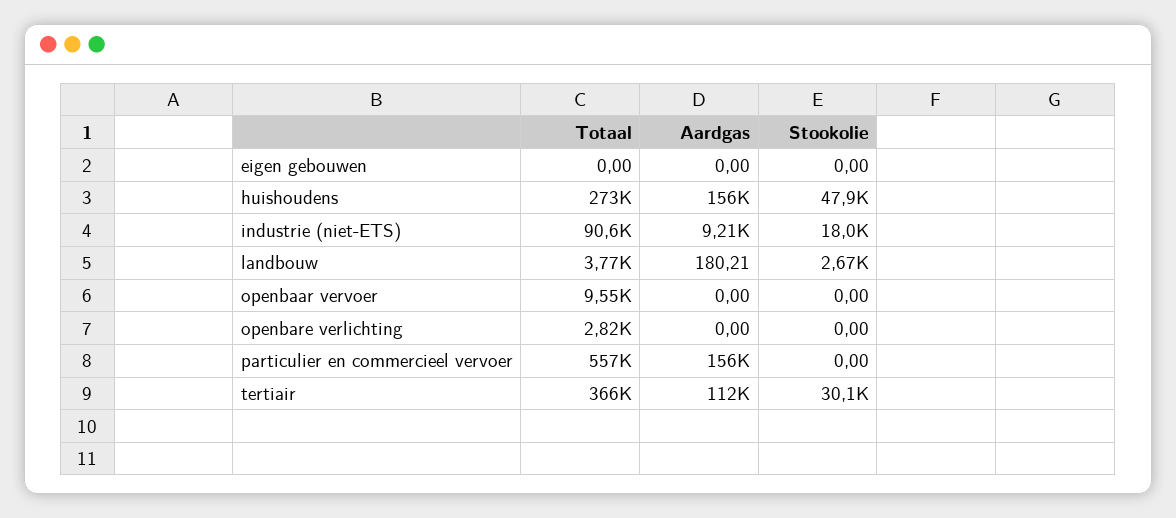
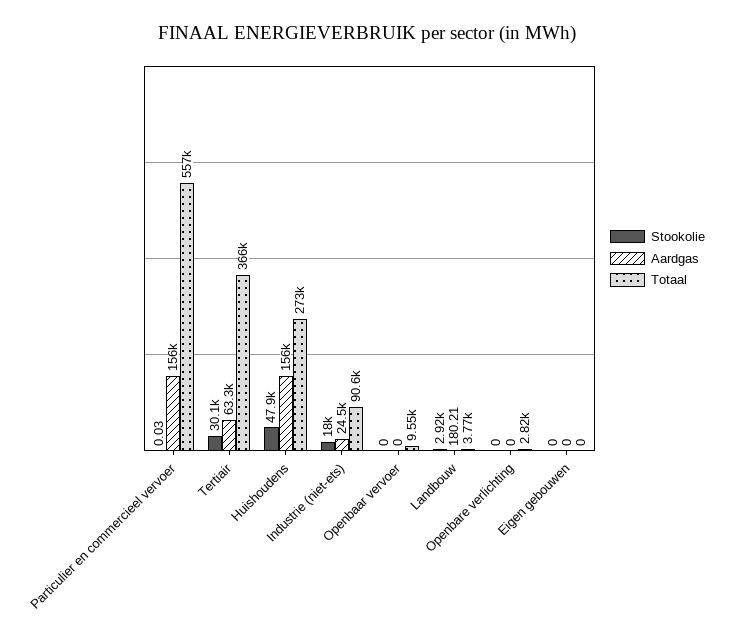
Aardgas, industrie (niet-ETS): 9210 -> 24500
Stookolie, landbouw: 2670 -> 2920
Stookolie, particulier en commercieel vervoer: 0 -> 0.03
Aardgas, tertiair: 112000 -> 63300

